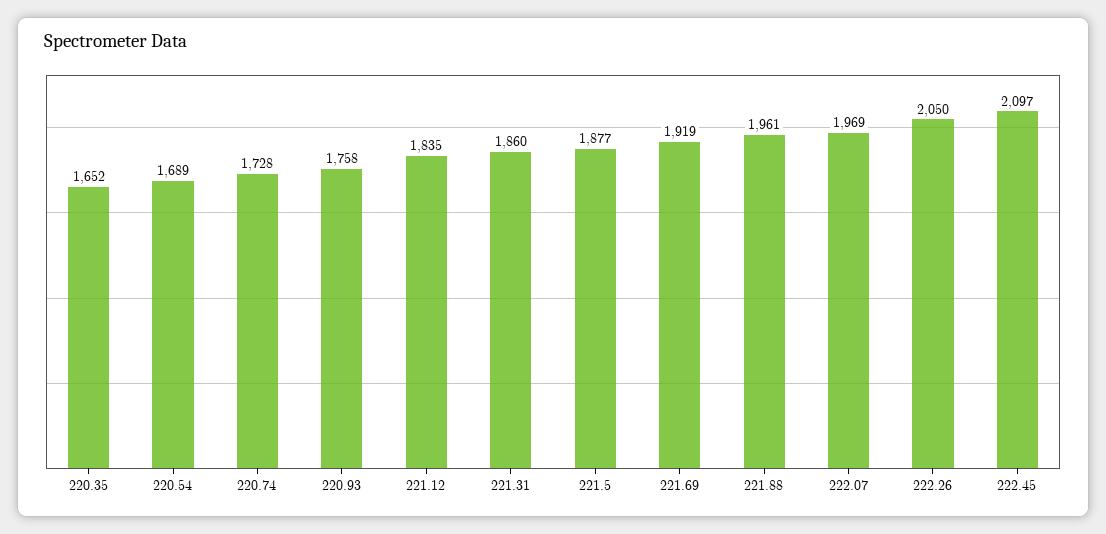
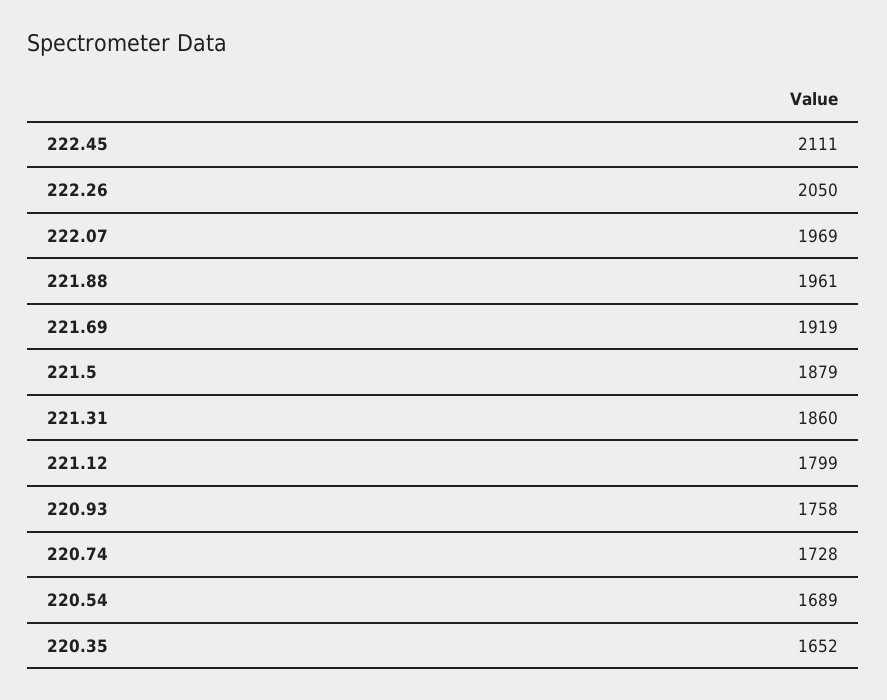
221.12: 1835 -> 1799
221.5: 1877 -> 1879
222.45: 2097 -> 2111

